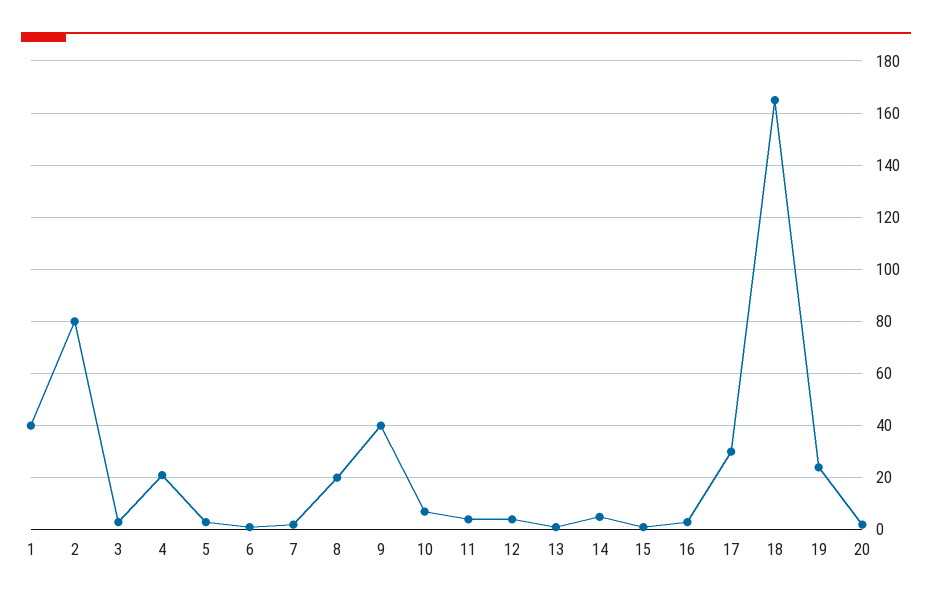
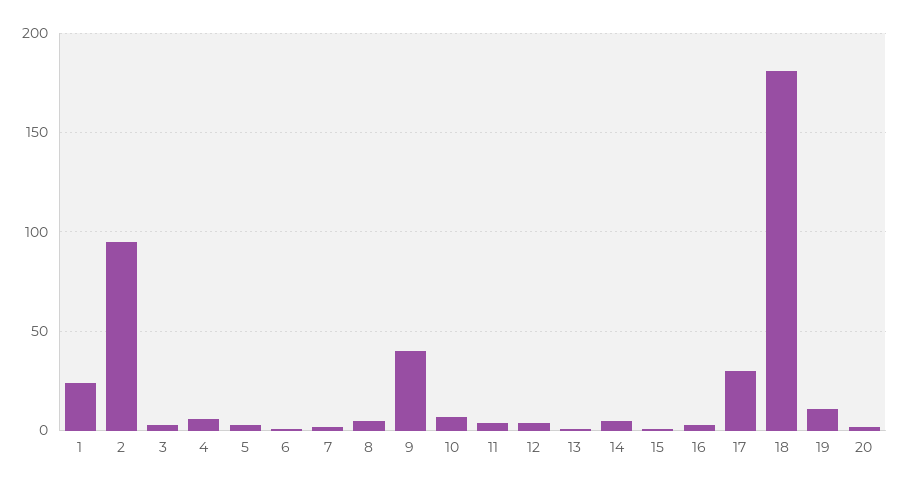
1: 40 -> 25
2: 80 -> 95
4: 20 -> 5
8: 20 -> 5
18: 165 -> 180
19: 25 -> 10

